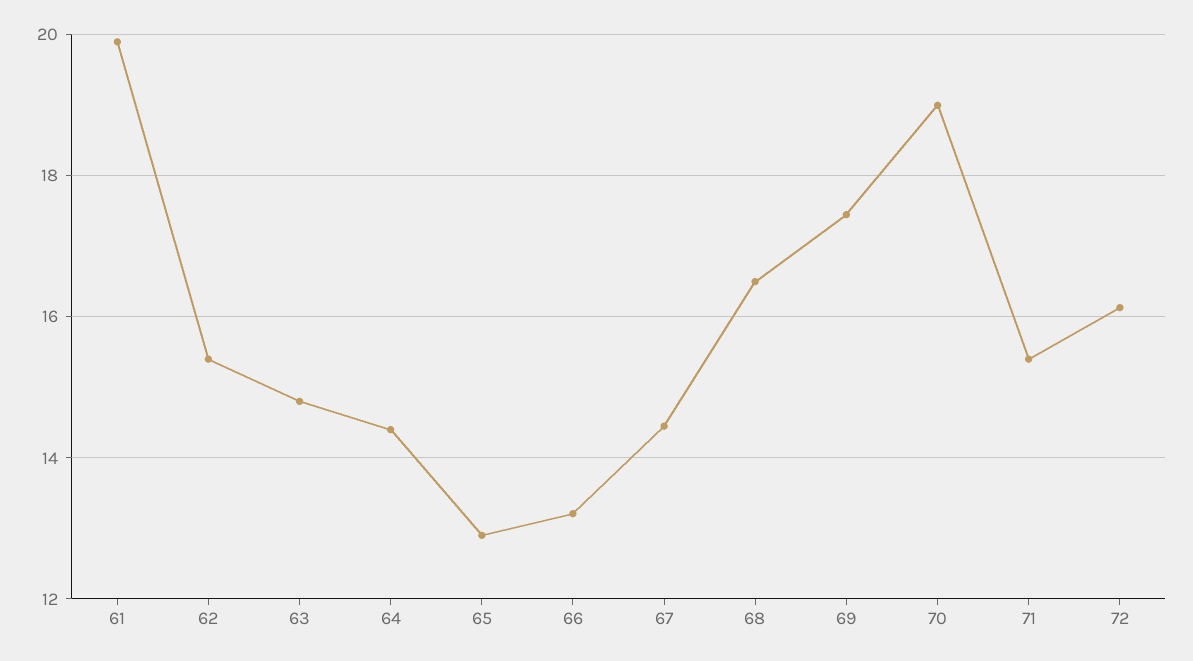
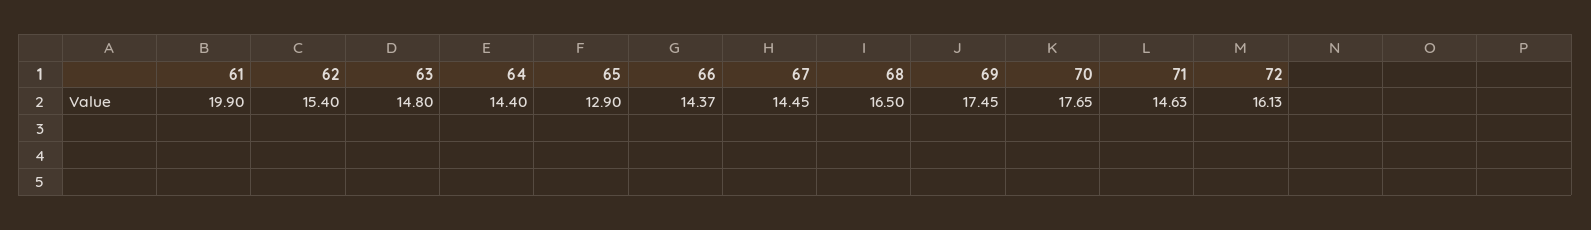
66: 13.2 -> 14.37
70: 19 -> 17.65
71: 15.4 -> 14.63

